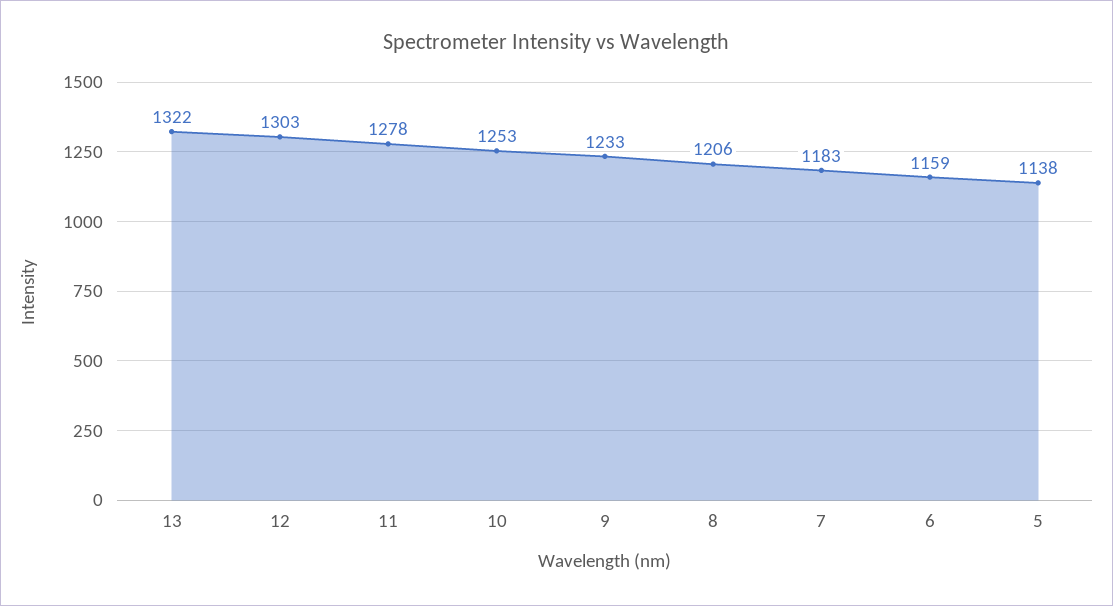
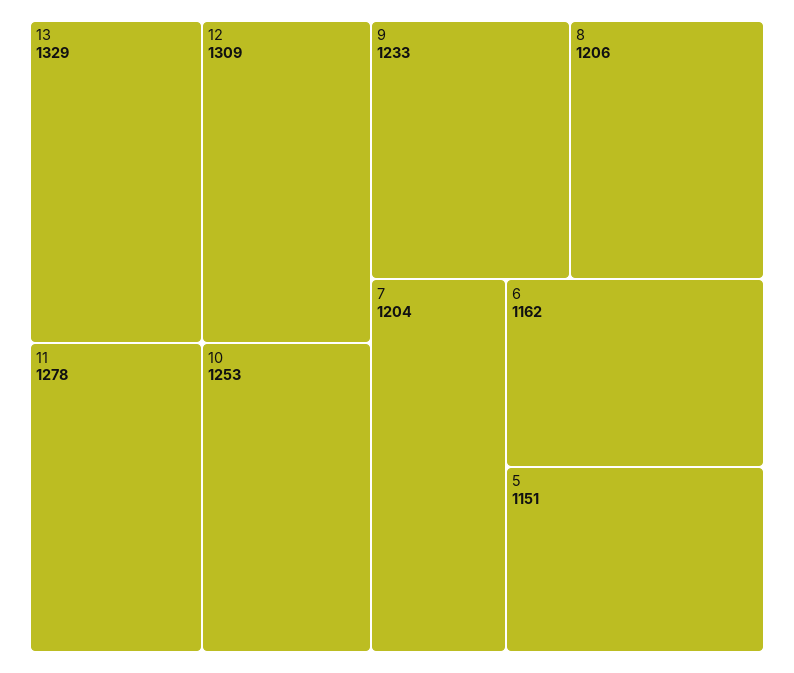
13: 1322 -> 1329
12: 1303 -> 1309
7: 1183 -> 1204
6: 1159 -> 1162
5: 1138 -> 1151

